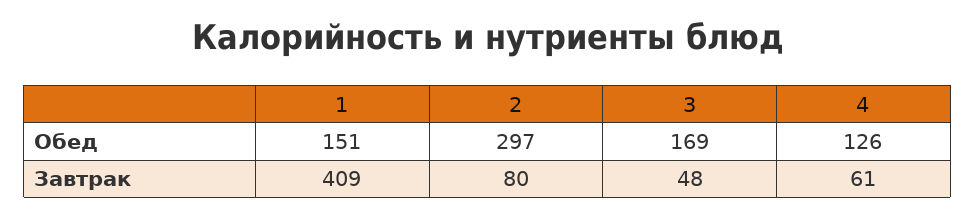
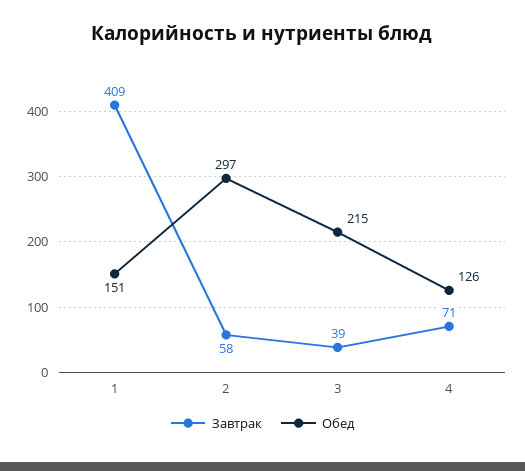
Обед, 3: 169 -> 215
Завтрак, 2: 80 -> 58
Завтрак, 3: 48 -> 39
Завтрак, 4: 61 -> 71

